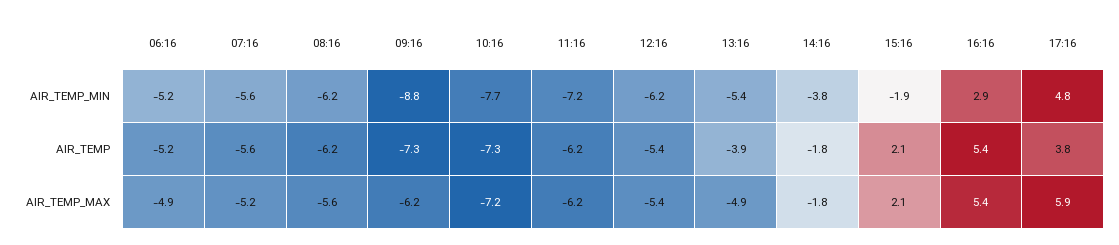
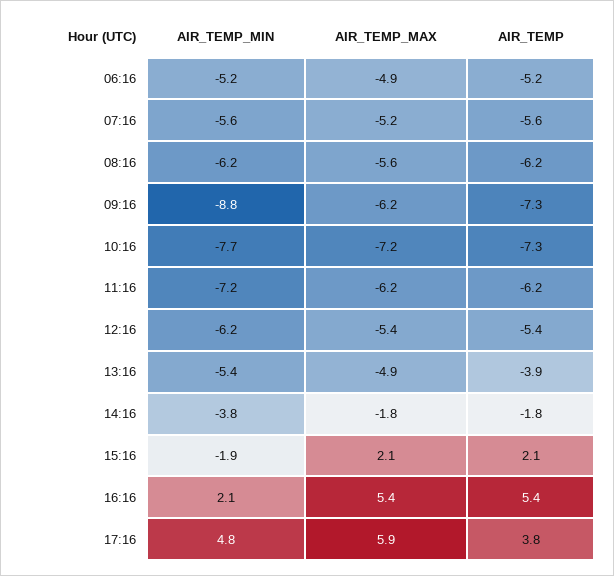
16:16, AIR_TEMP_MIN: 2.9 -> 2.1

